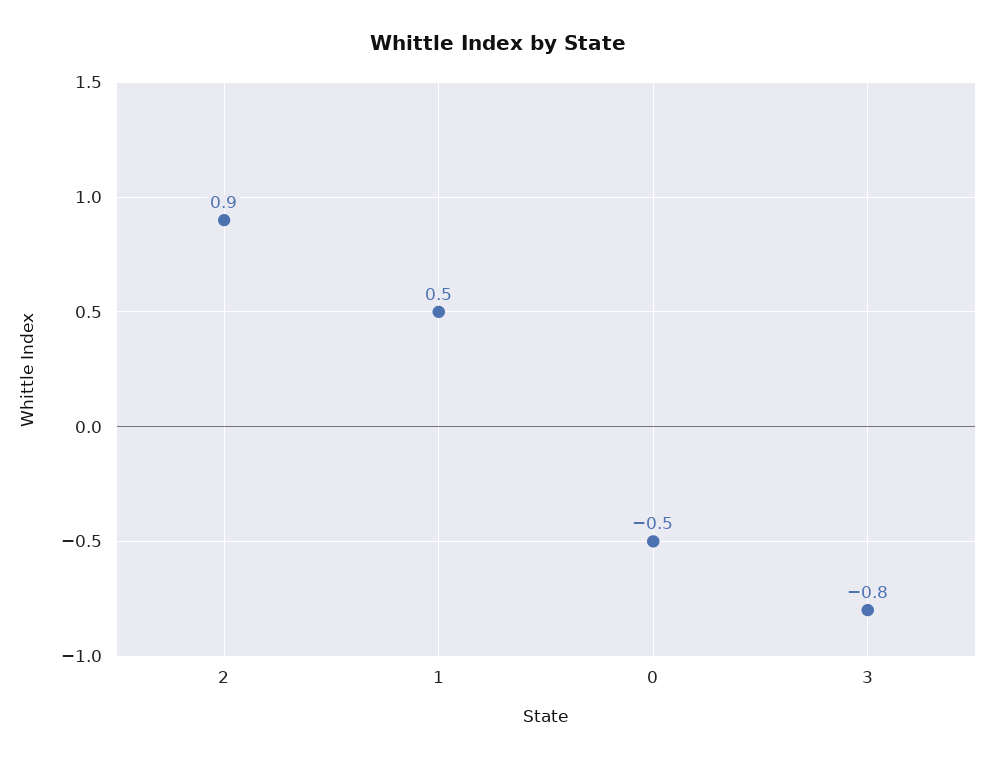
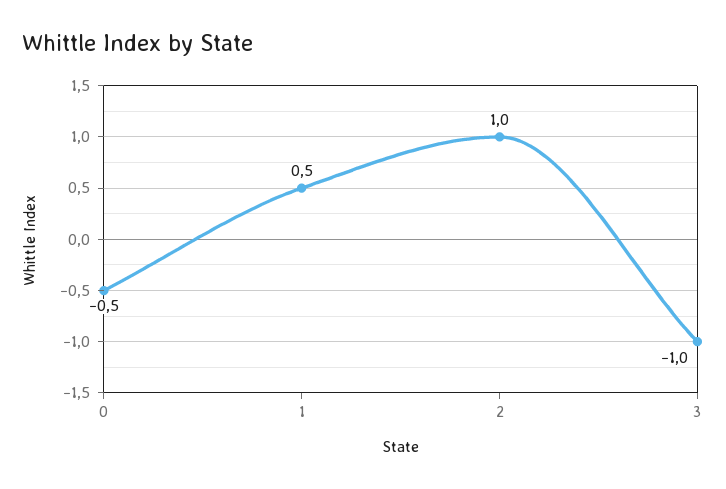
2: 0.9 -> 1
3: -0.8 -> -1

